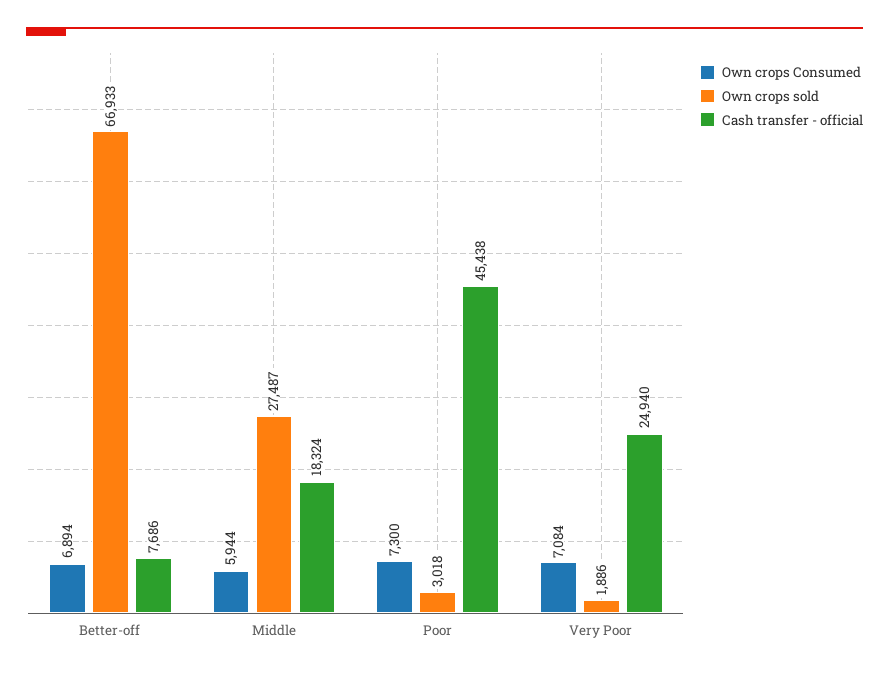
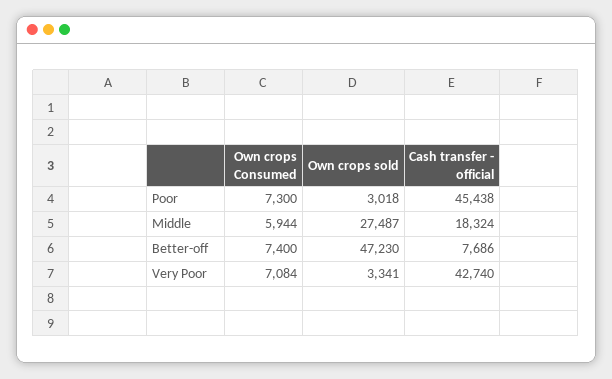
Own crops Consumed, Better-off: 6894 -> 7400
Own crops sold, Better-off: 66933 -> 47230
Own crops sold, Very Poor: 1886 -> 3341
Cash transfer - official, Very Poor: 24940 -> 42740

